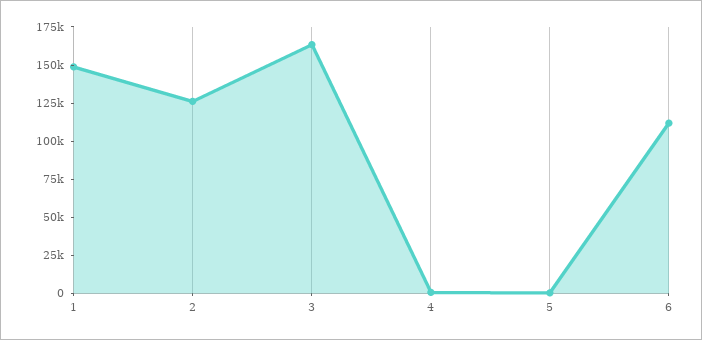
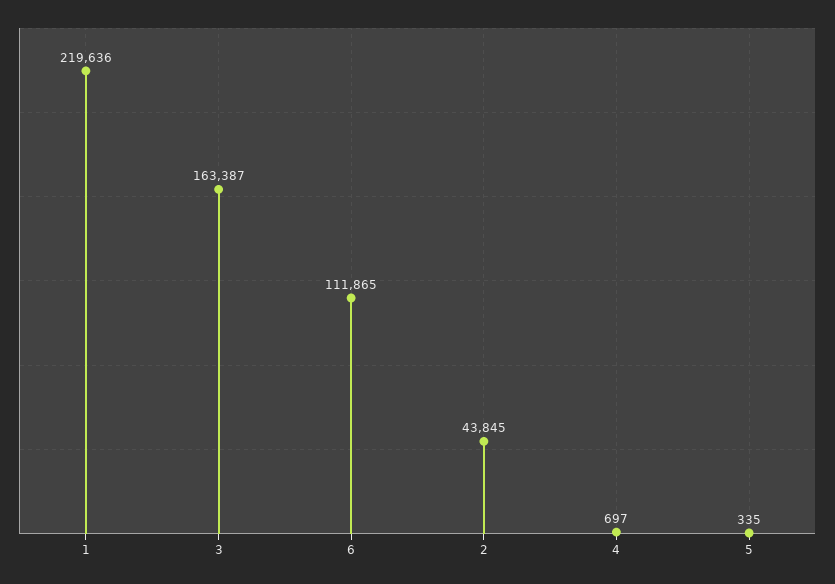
1: 150000 -> 219636
2: 125000 -> 43845

